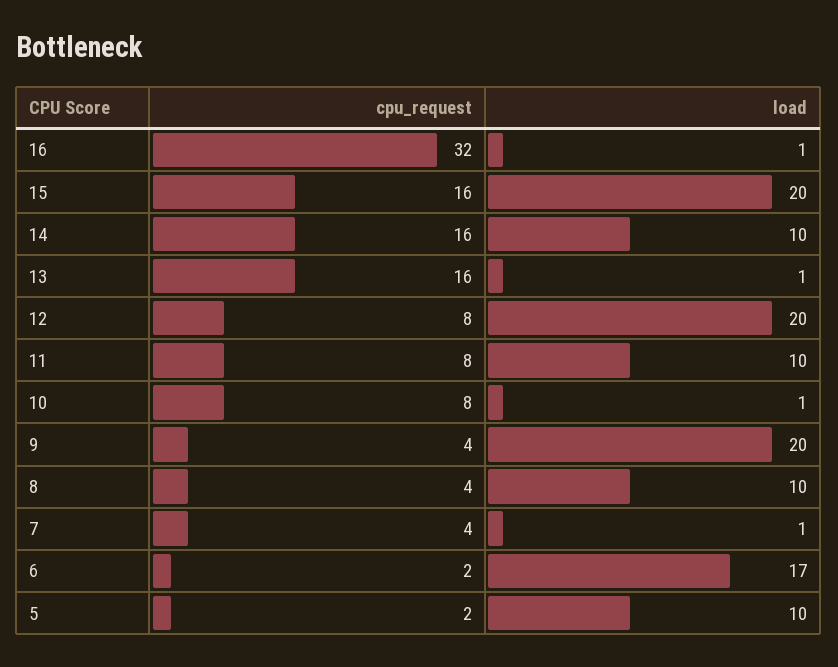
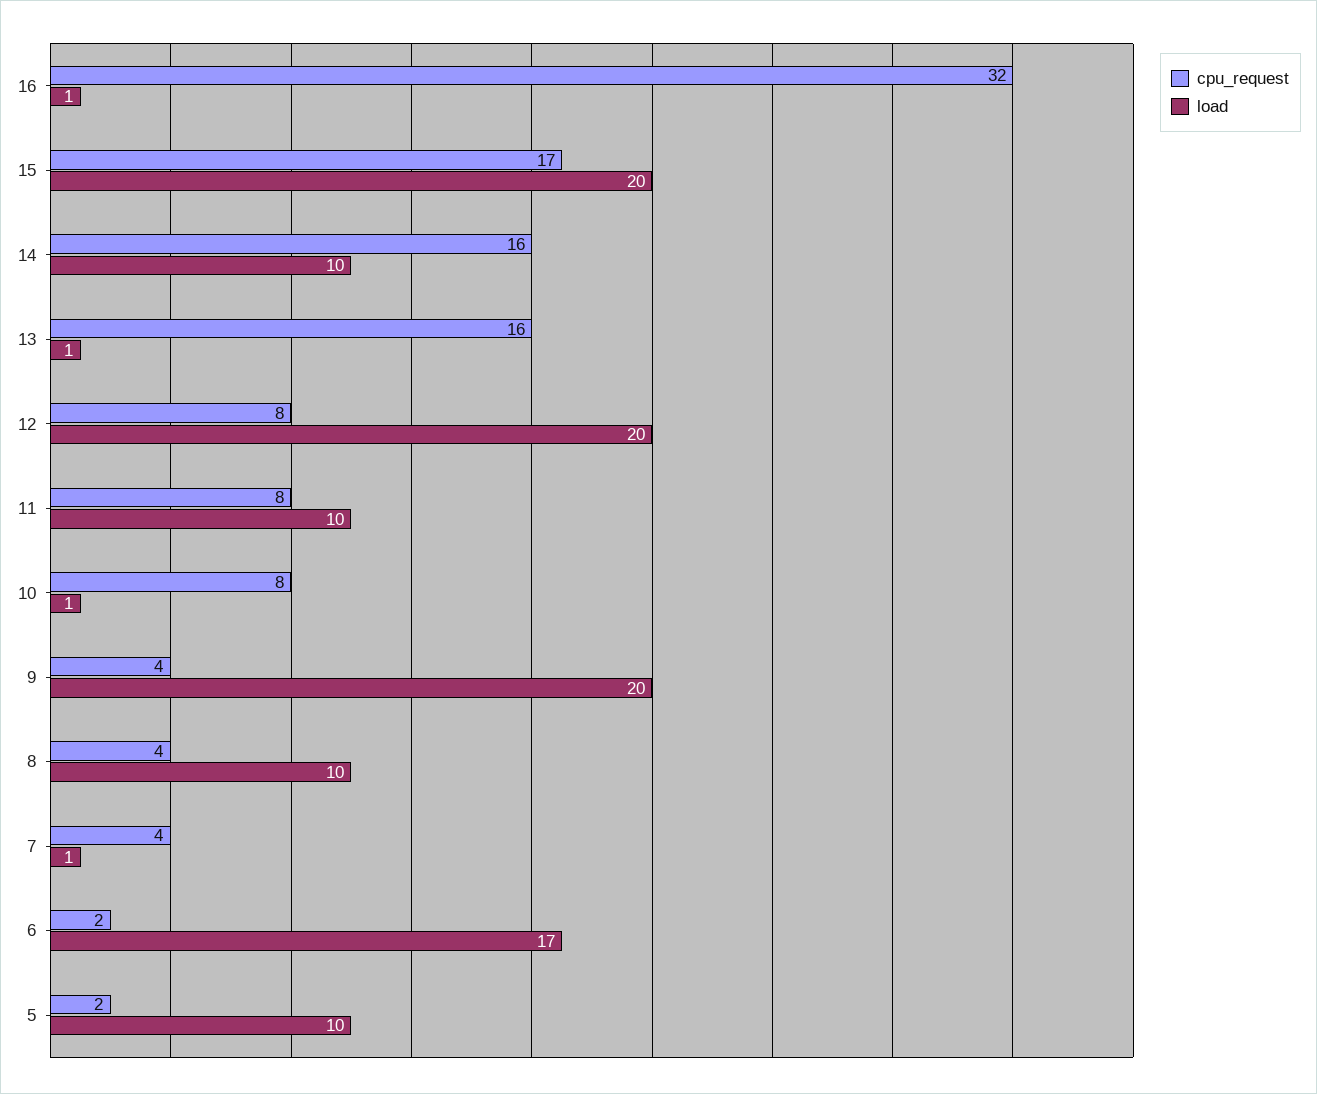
cpu_request, 15: 16 -> 17

